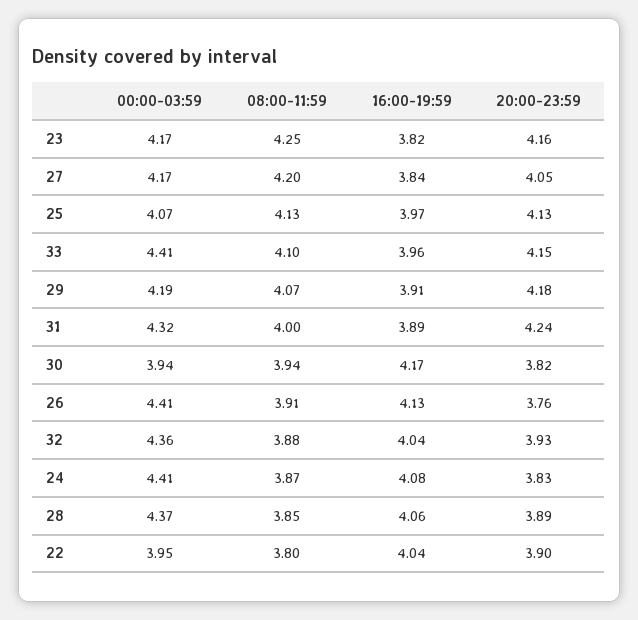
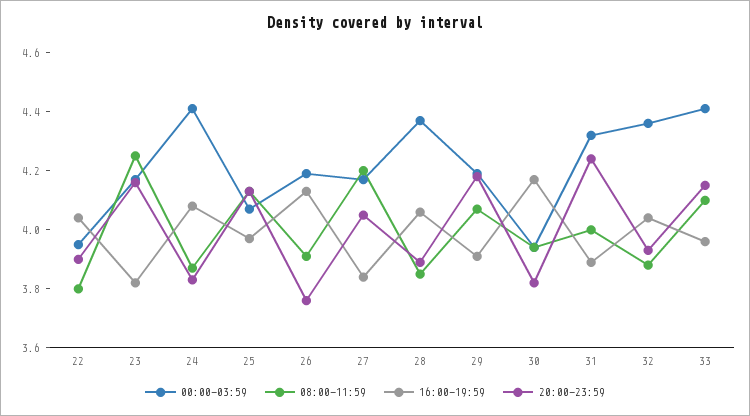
00:00-03:59, 26: 4.41 -> 4.2

